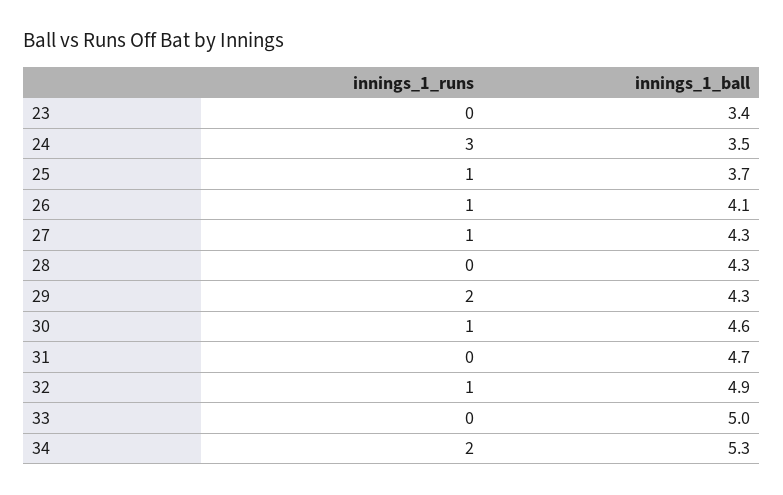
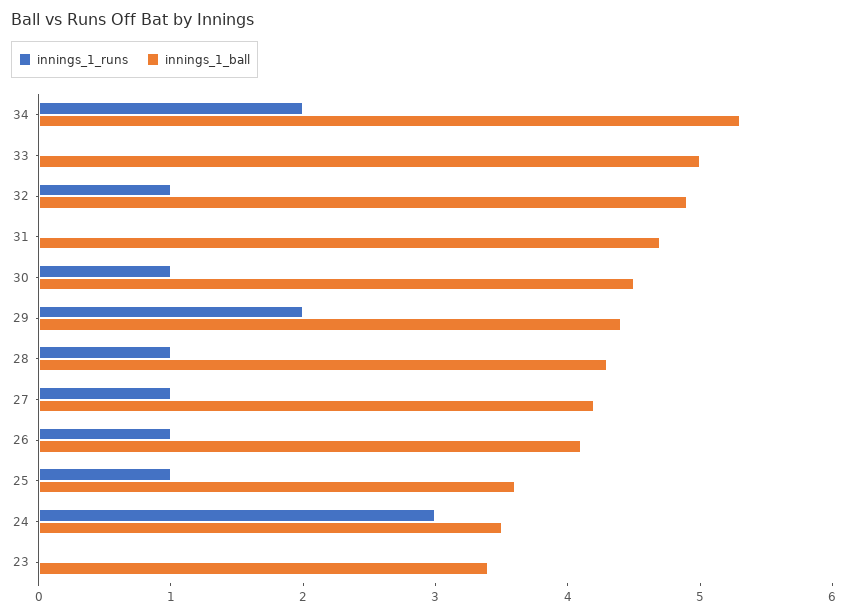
innings_1_ball, 25: 3.7 -> 3.6
innings_1_ball, 27: 4.3 -> 4.2
innings_1_runs, 28: 0 -> 1
innings_1_ball, 29: 4.3 -> 4.4
innings_1_ball, 30: 4.6 -> 4.5

